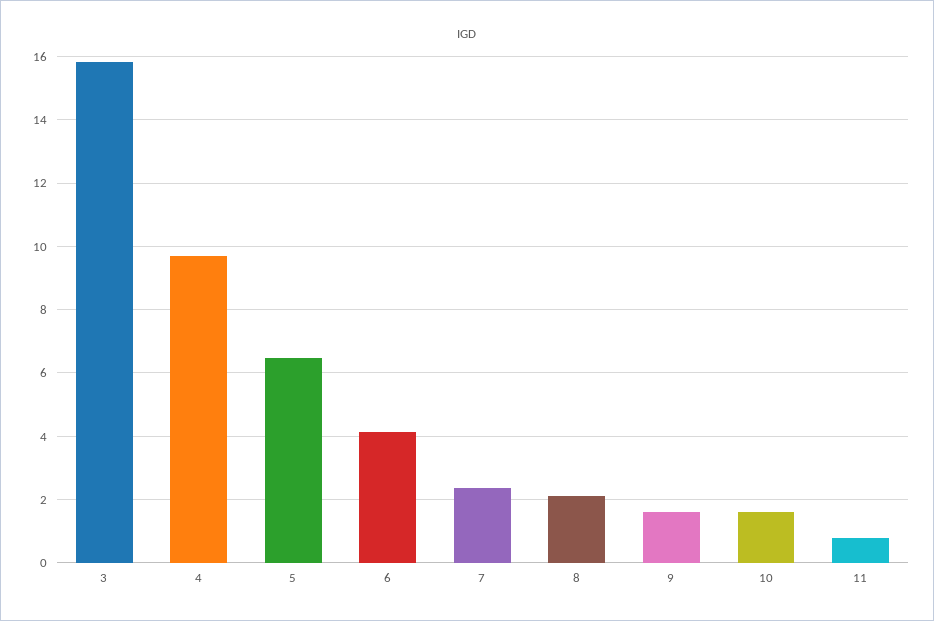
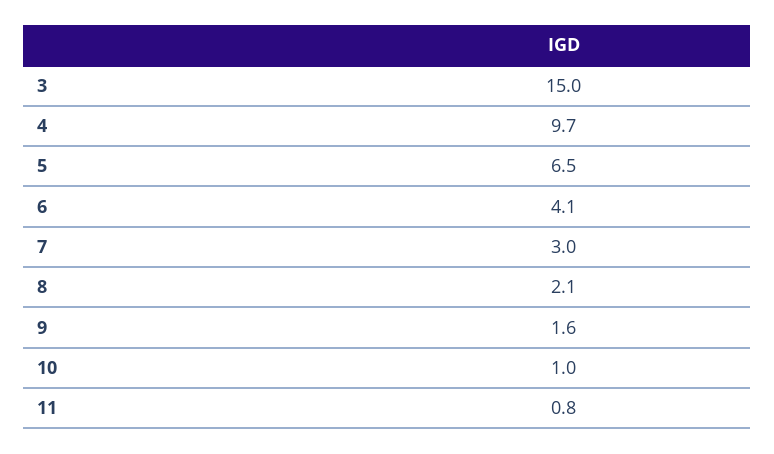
3: 15.8 -> 15
7: 2.4 -> 3
10: 1.6 -> 1

